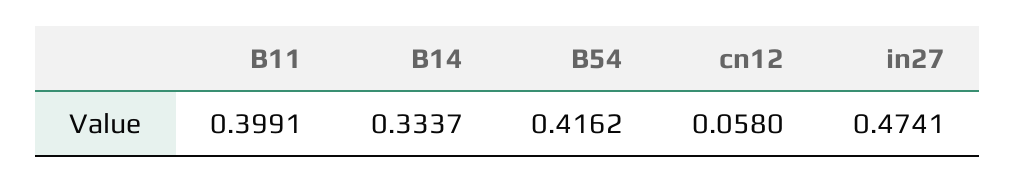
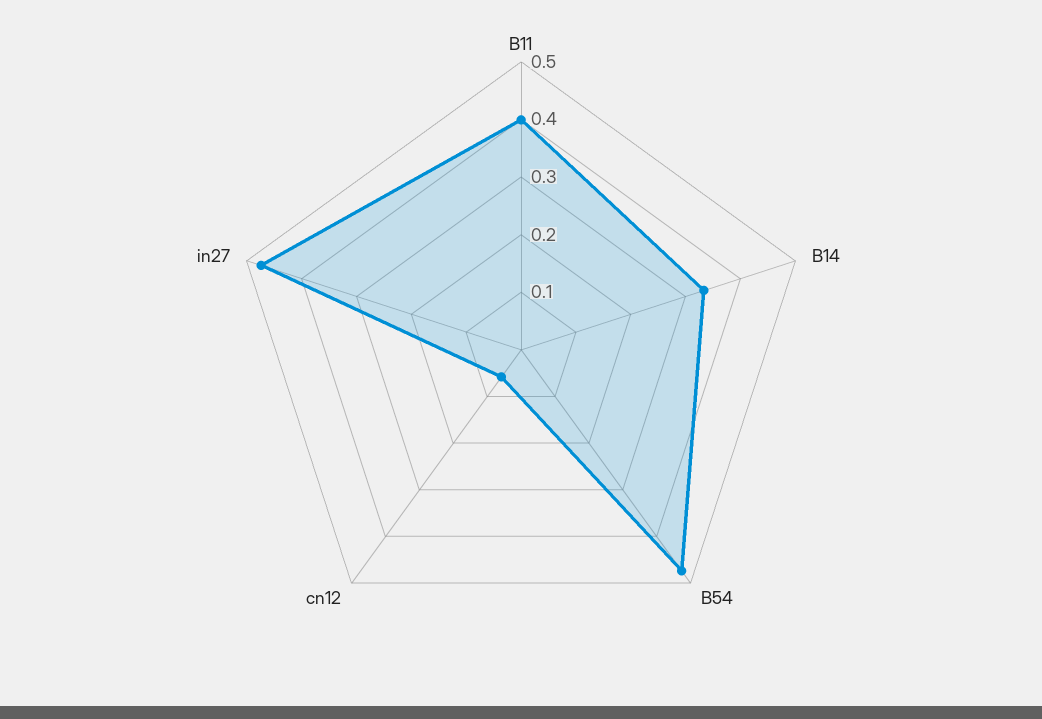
B54: 0.4162 -> 0.48

